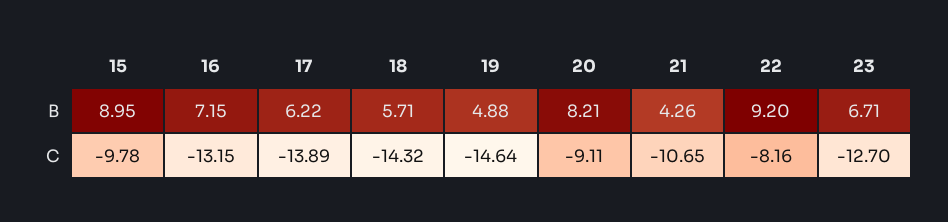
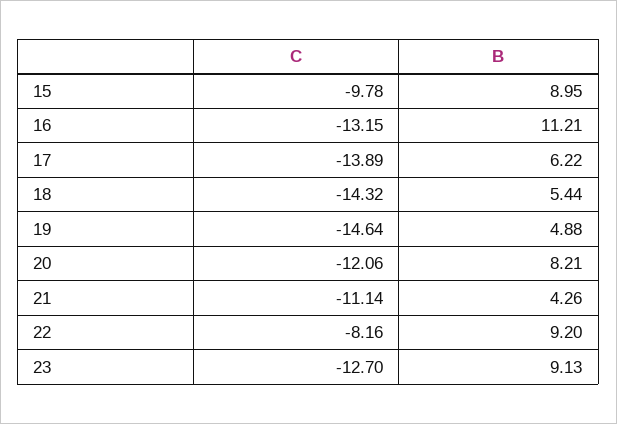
16, B: 7.15 -> 11.21
18, B: 5.71 -> 5.44
23, B: 6.71 -> 9.13
20, C: -9.11 -> -12.06
21, C: -10.65 -> -11.14

